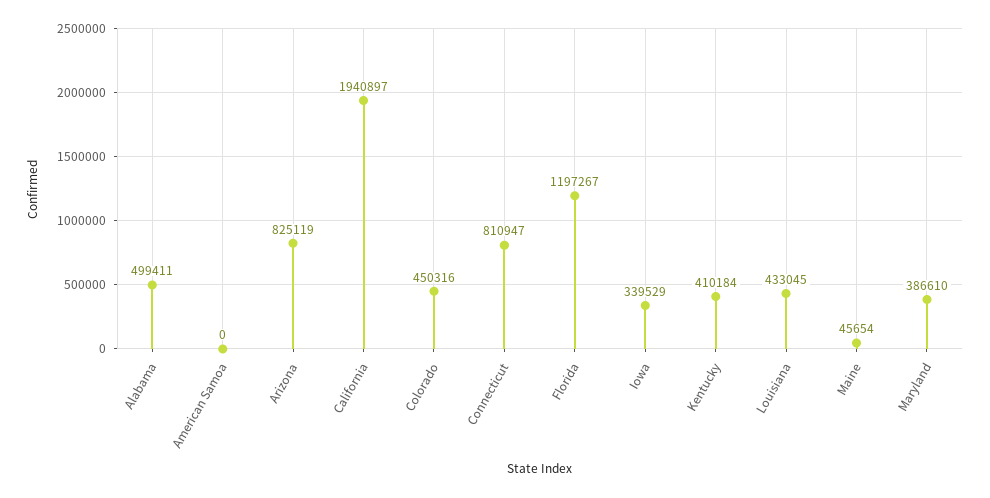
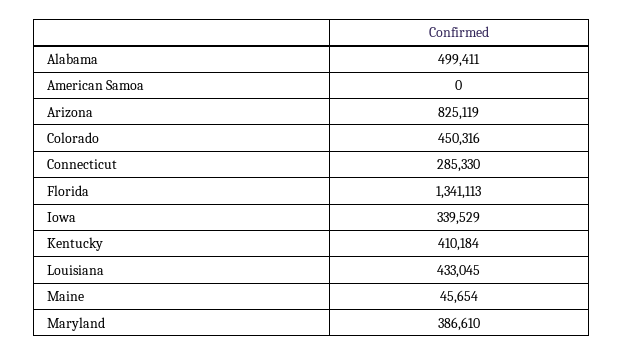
California: 1940897 -> none
Connecticut: 810947 -> 285330
Florida: 1197267 -> 1341113

